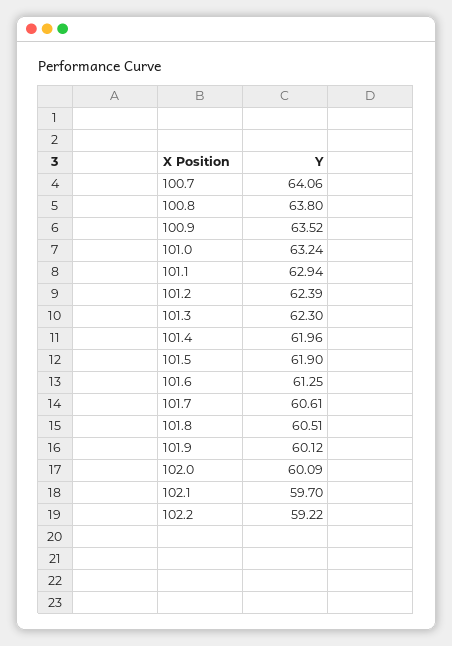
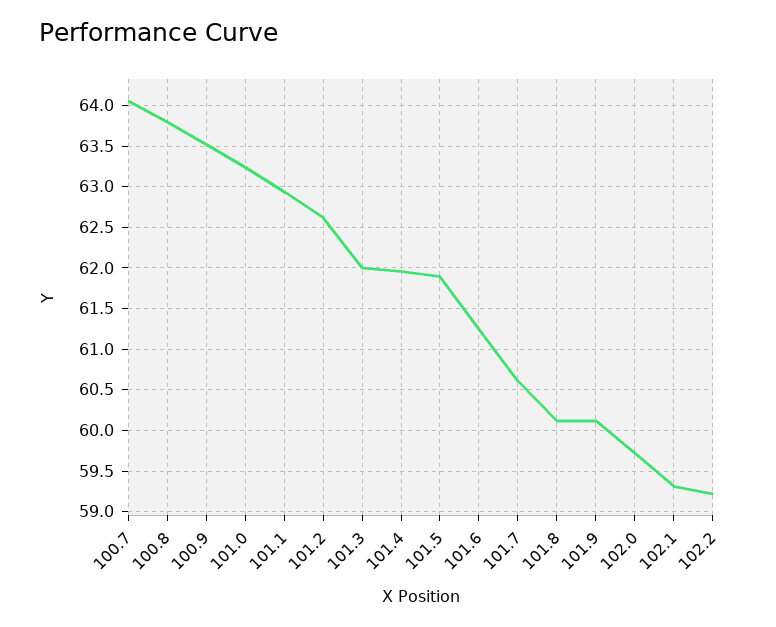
101.2: 62.39 -> 62.6
101.3: 62.3 -> 62
101.8: 60.51 -> 60.1
102.0: 60.09 -> 59.7
102.1: 59.7 -> 59.3

